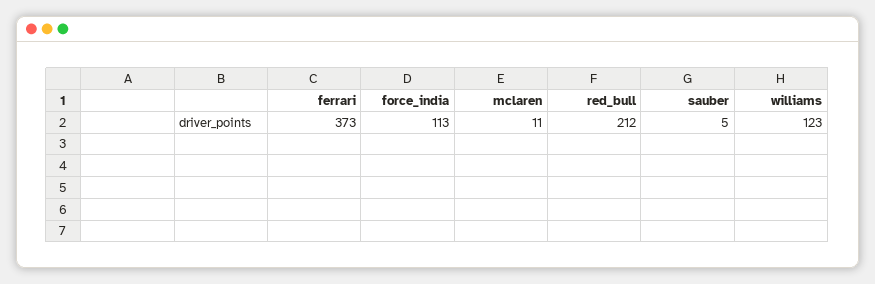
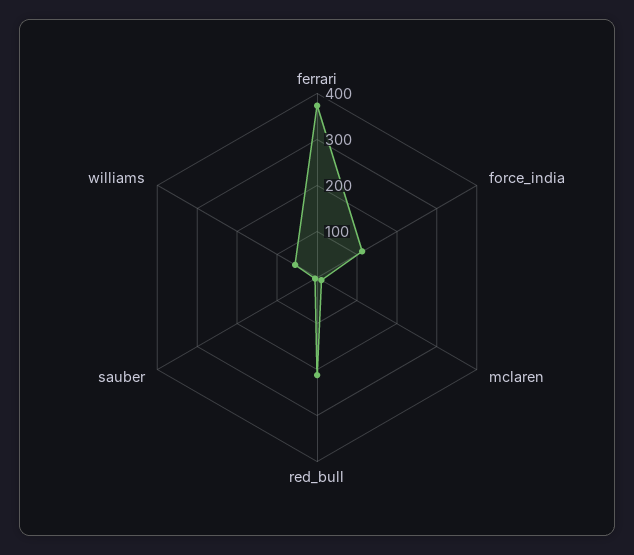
williams: 123 -> 60

